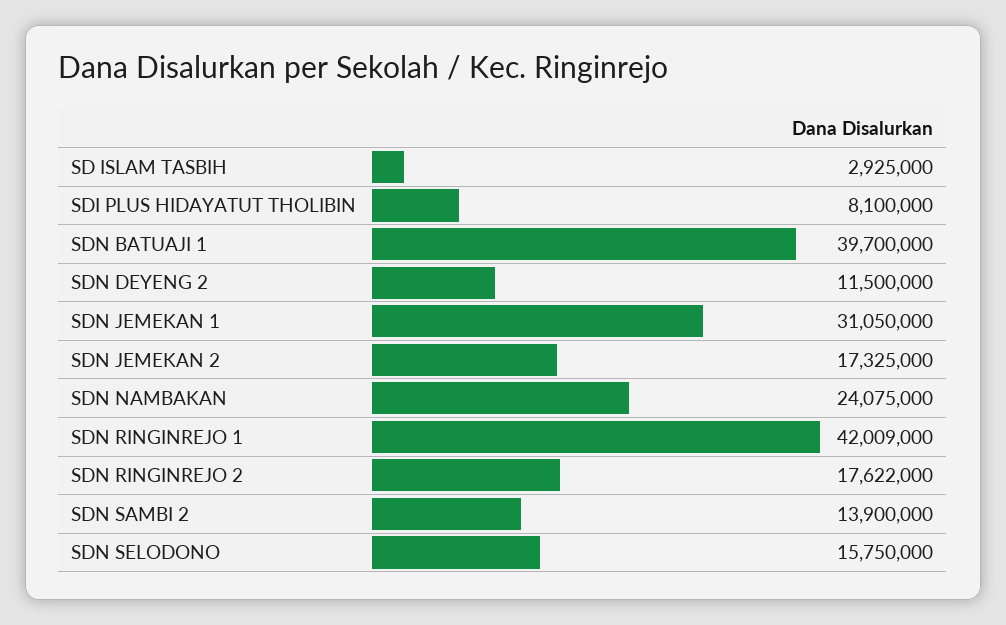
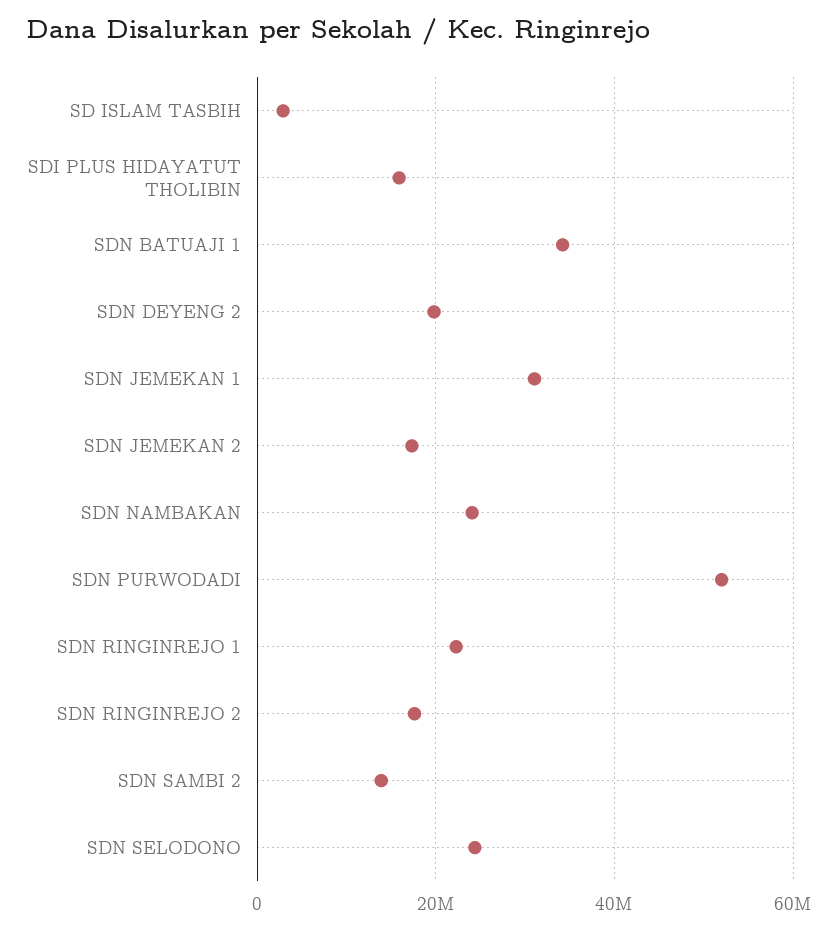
SDI PLUS HIDAYATUT THOLIBIN: 8100000 -> 16000000
SDN BATUAJI 1: 39700000 -> 34000000
SDN DEYENG 2: 11500000 -> 20000000
SDN RINGINREJO 1: 42009000 -> 22000000
SDN SELODONO: 15750000 -> 24000000
SDN PURWODADI: none -> 52000000

